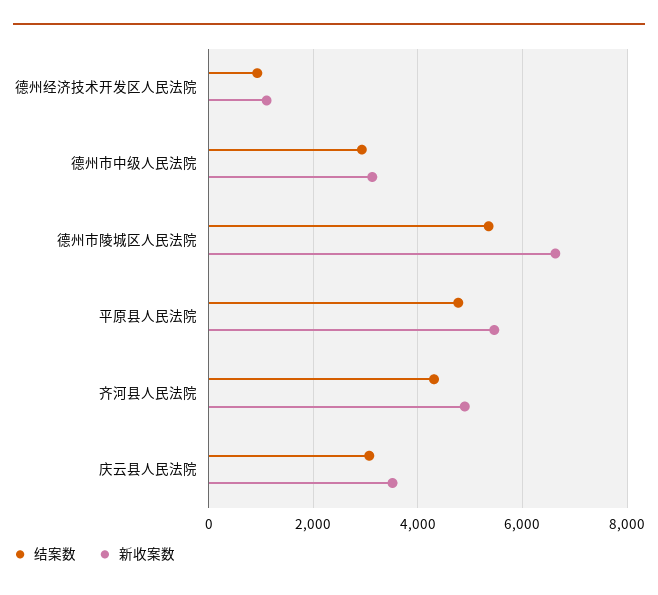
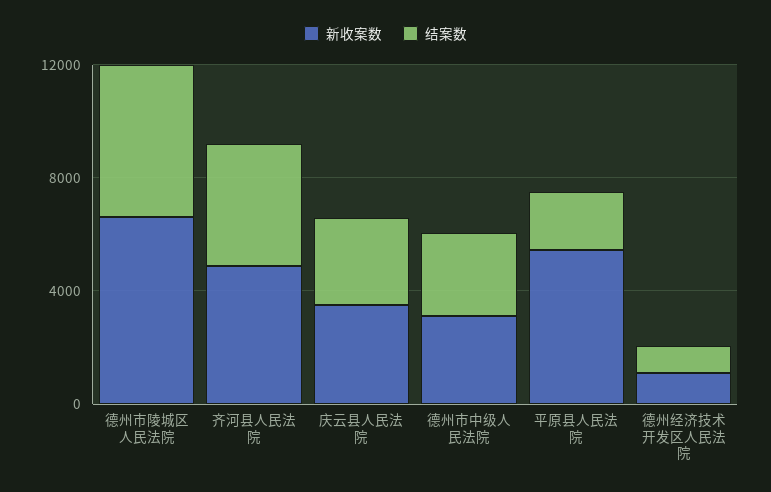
结案数, 平原县人民法院: 4800 -> 2000

